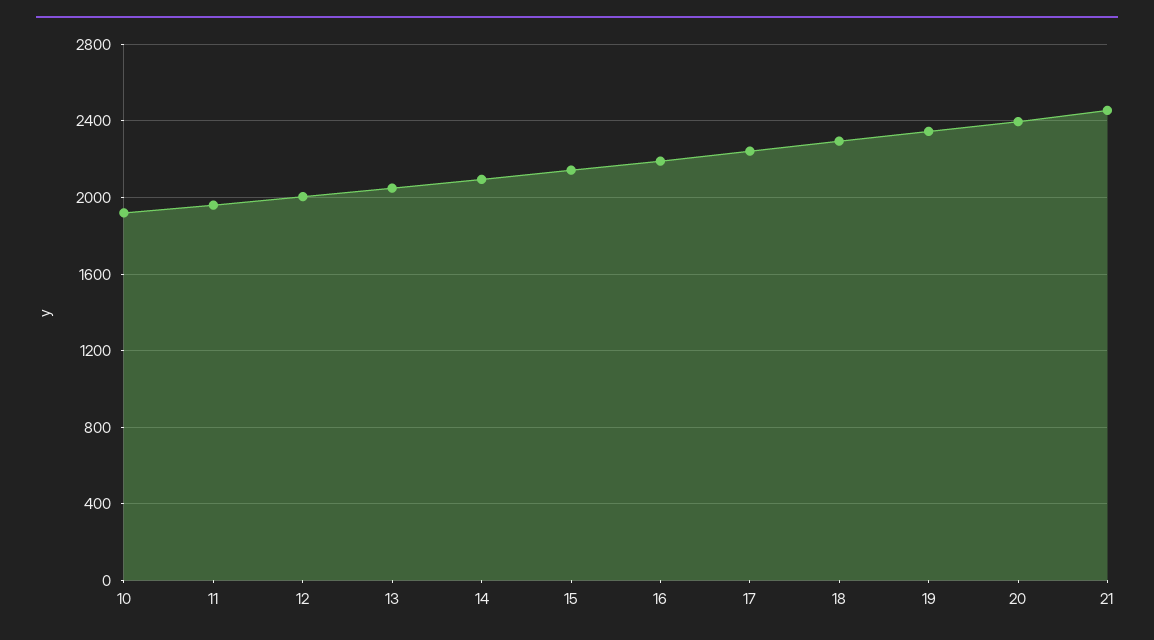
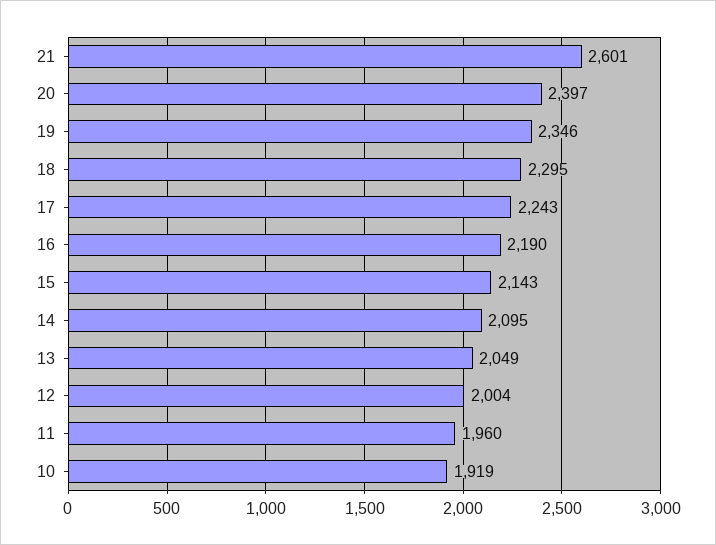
21: 2450 -> 2601

